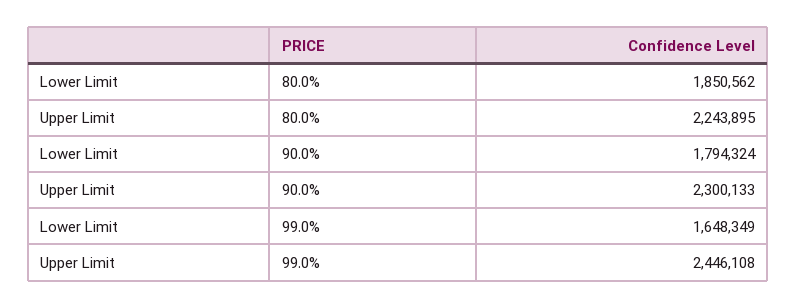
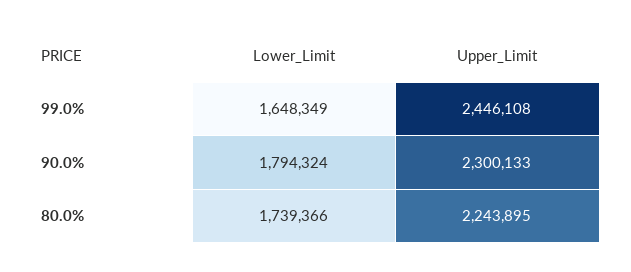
Lower Limit, 80.0%: 1850562 -> 1739366

